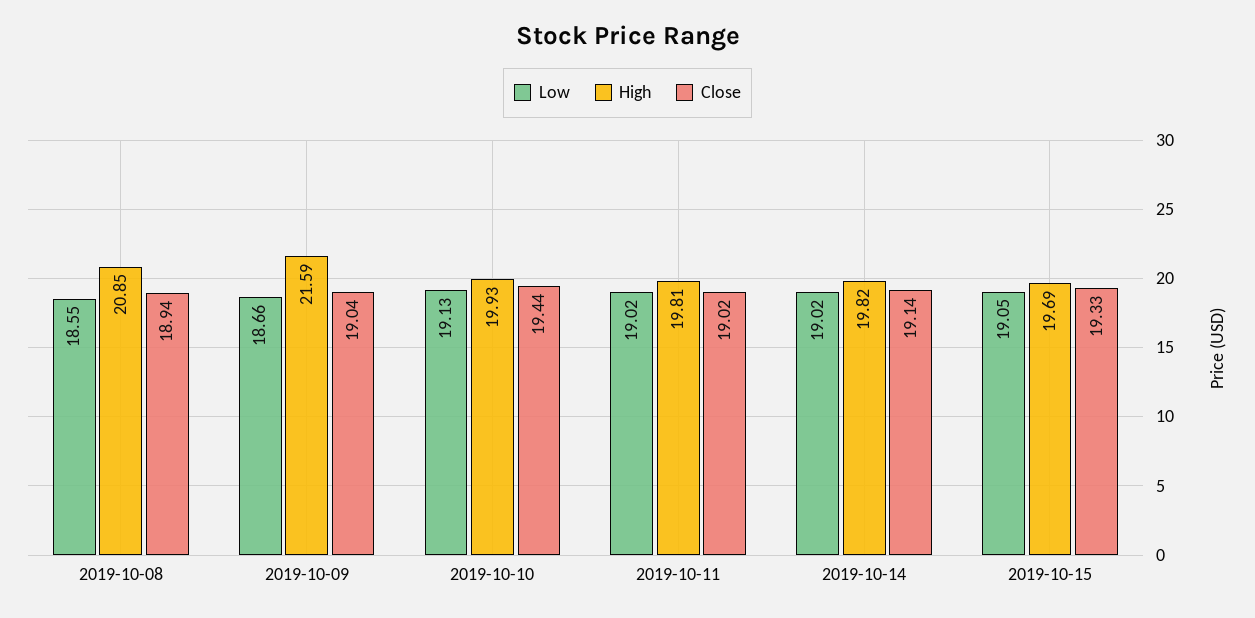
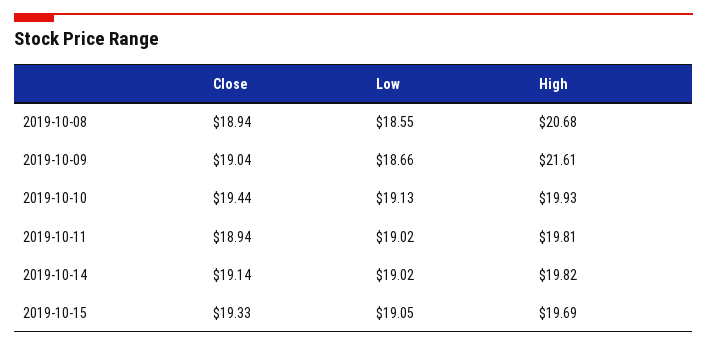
High, 2019-10-08: 20.85 -> 20.68
High, 2019-10-09: 21.59 -> 21.61
Close, 2019-10-11: 19.02 -> 18.94

